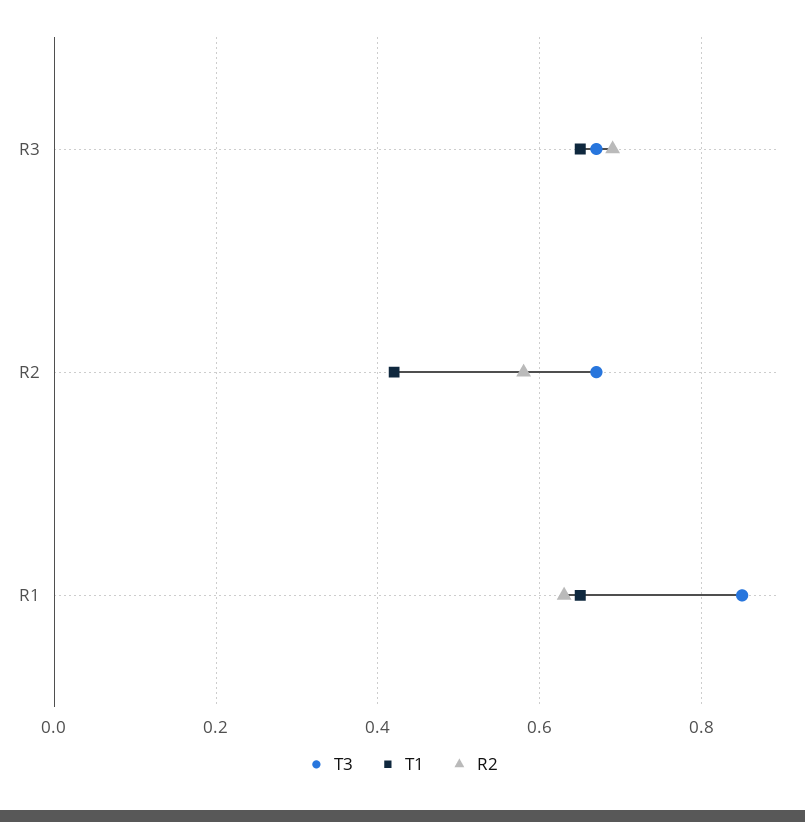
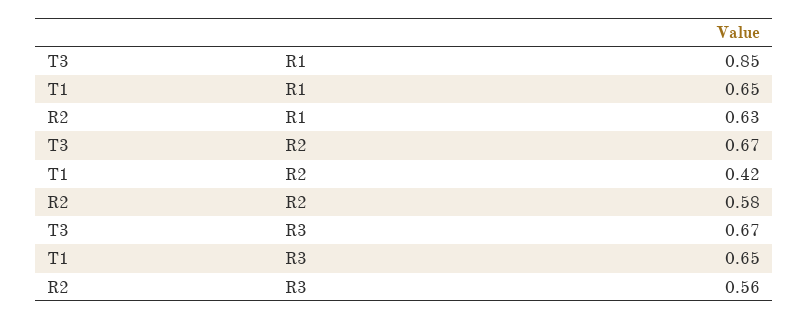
R2, R3: 0.7 -> 0.56

